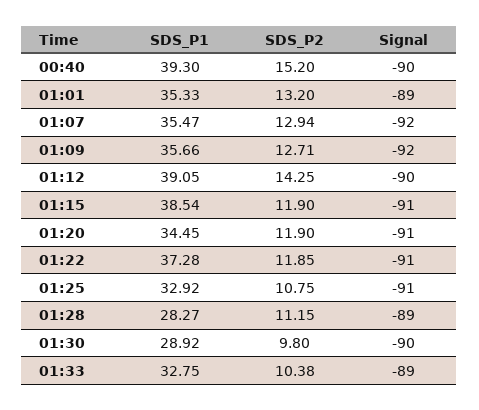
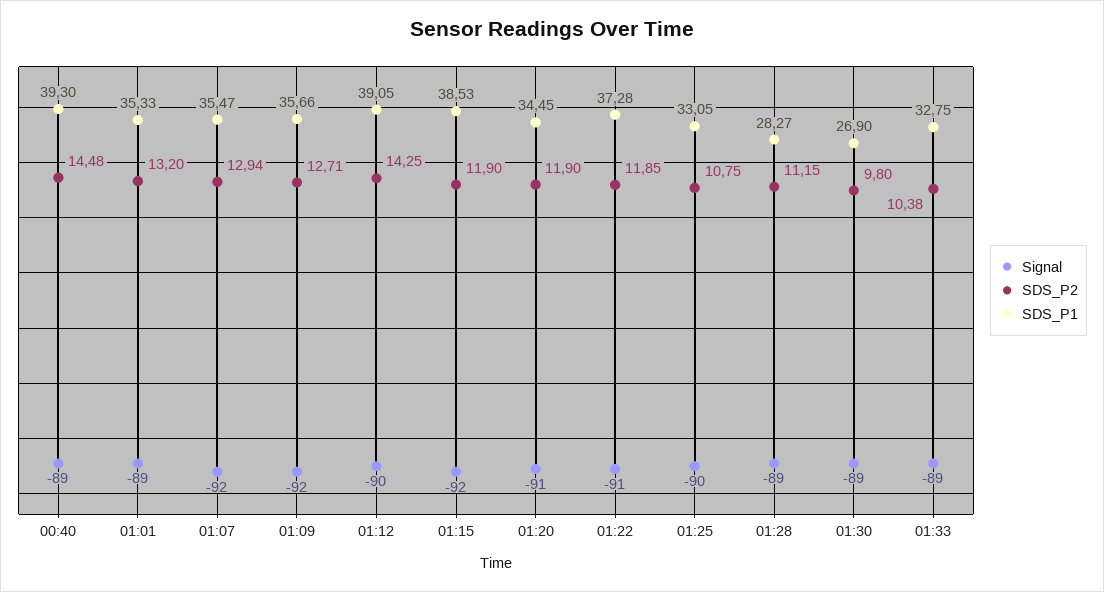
SDS_P2, 00:40: 15.2 -> 14.48
Signal, 00:40: -90 -> -89
SDS_P1, 01:15: 38.54 -> 38.53
Signal, 01:15: -91 -> -92
SDS_P1, 01:25: 32.92 -> 33.05
Signal, 01:25: -91 -> -90
SDS_P1, 01:30: 28.92 -> 26.9
Signal, 01:30: -90 -> -89

